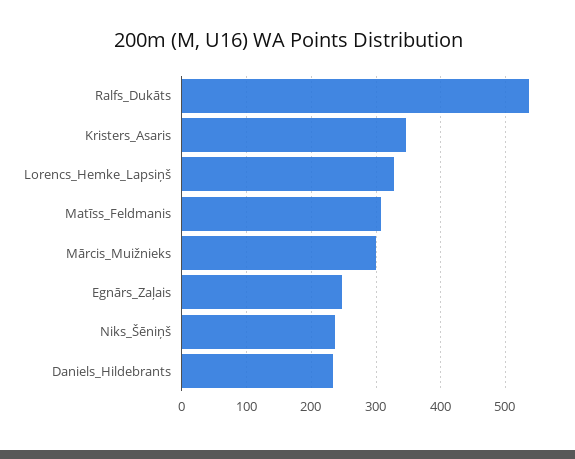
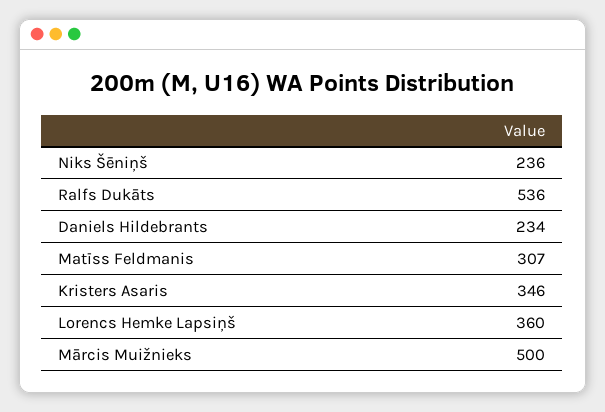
Lorencs_Hemke_Lapsiņš: 330 -> 360
Mārcis_Muižnieks: 300 -> 500
Egnārs_Zaļais: 250 -> none

